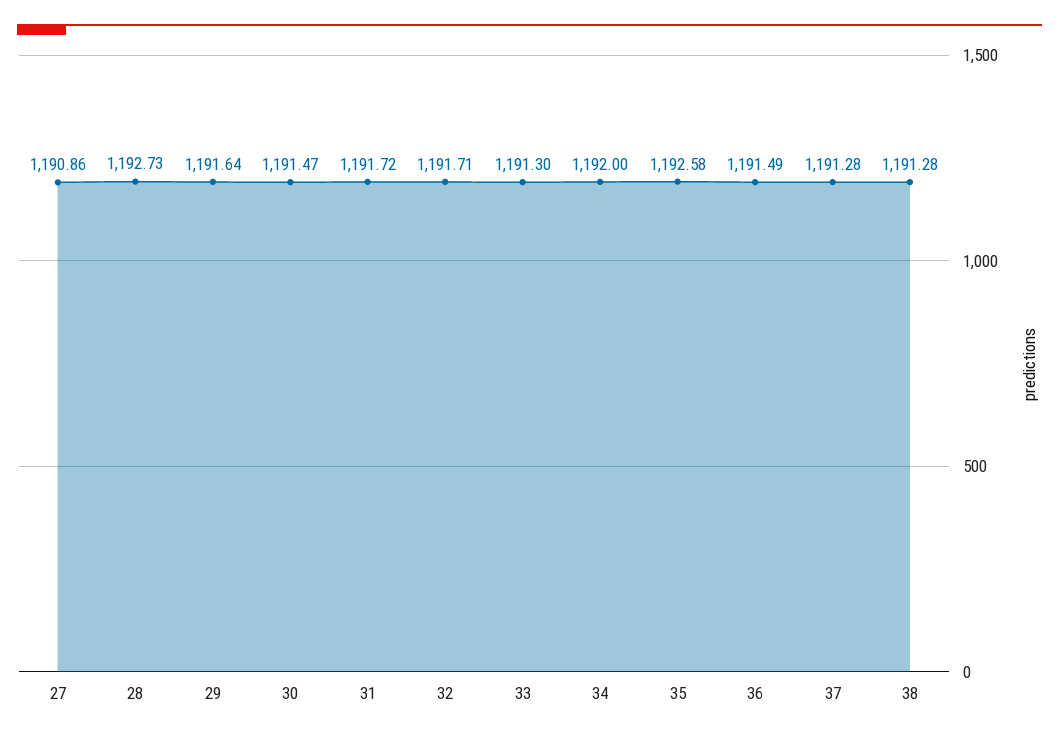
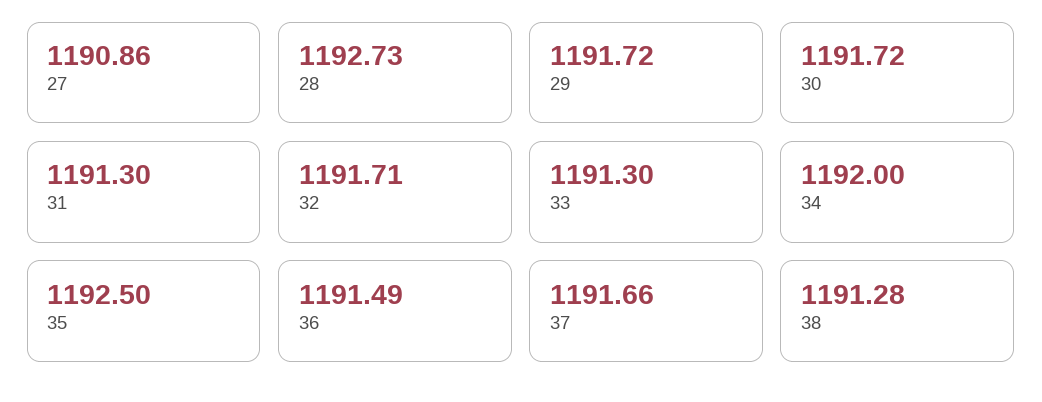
29: 1191.64 -> 1191.72
30: 1191.47 -> 1191.72
31: 1191.72 -> 1191.3
35: 1192.58 -> 1192.5
37: 1191.28 -> 1191.66

